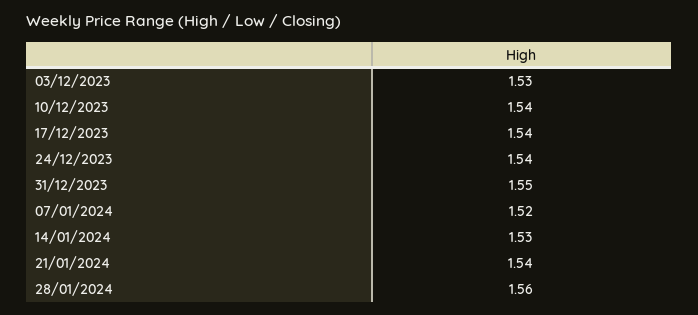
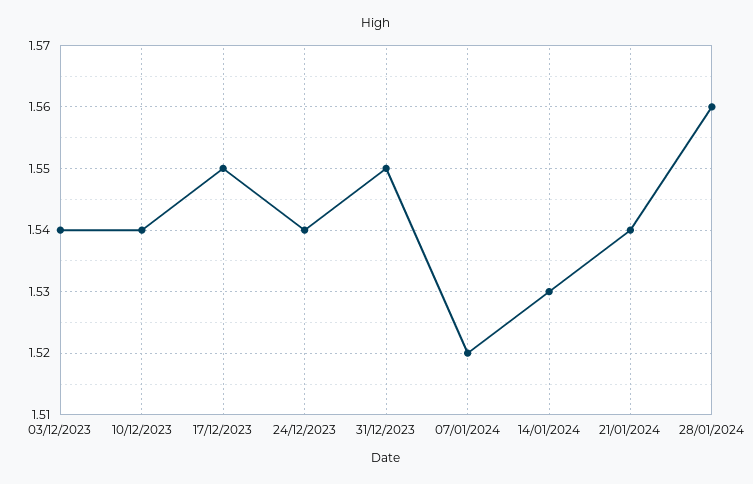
03/12/2023: 1.53 -> 1.54
17/12/2023: 1.54 -> 1.55

